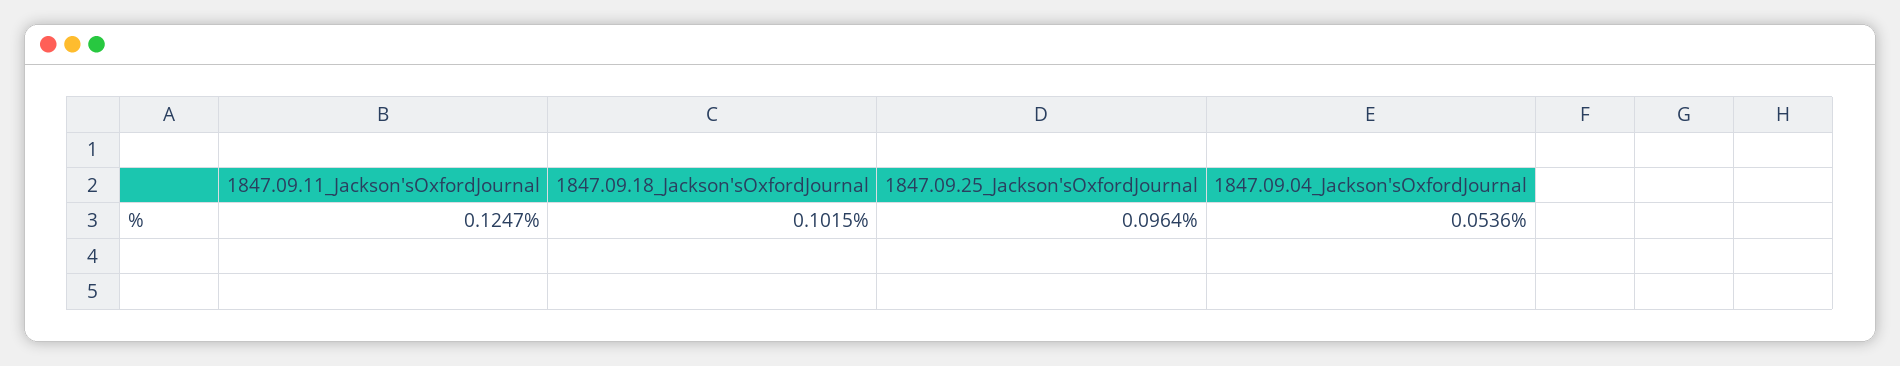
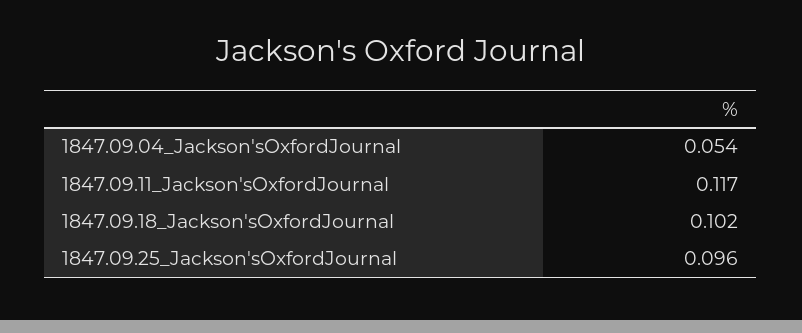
1847.09.11_Jackson'sOxfordJournal: 0.1247 -> 0.117

